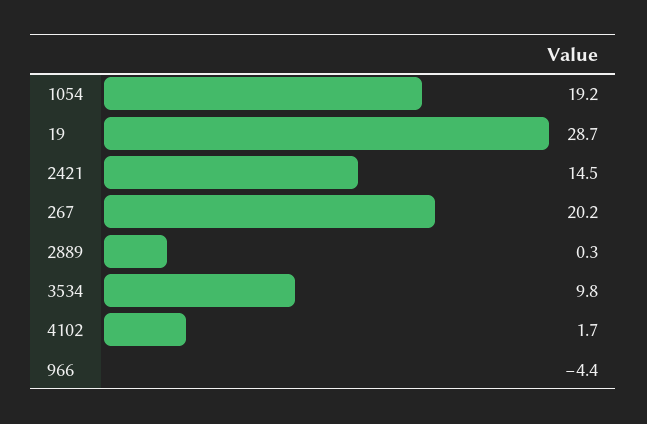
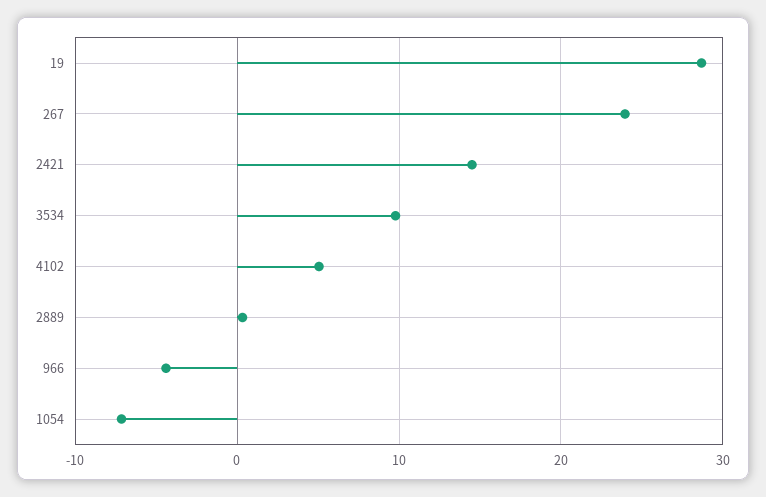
1054: 19.2 -> -7
267: 20.2 -> 24
4102: 1.7 -> 5

